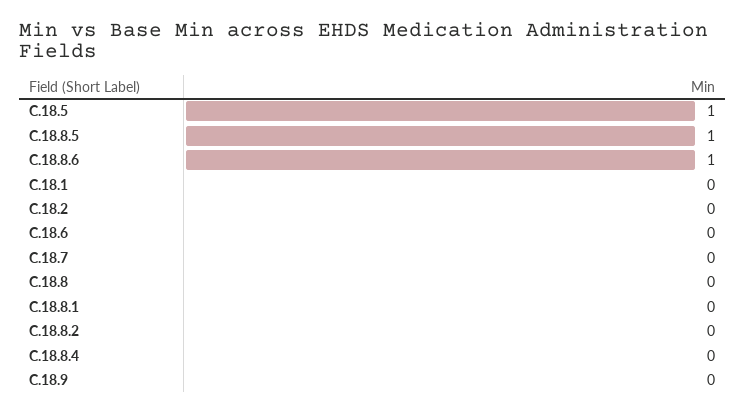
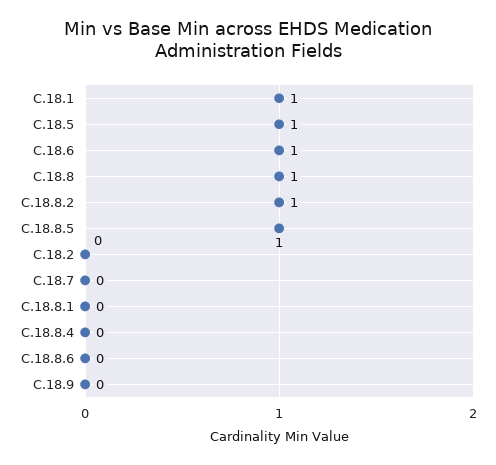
C.18.8.6: 1 -> 0
C.18.1: 0 -> 1
C.18.6: 0 -> 1
C.18.8: 0 -> 1
C.18.8.2: 0 -> 1

